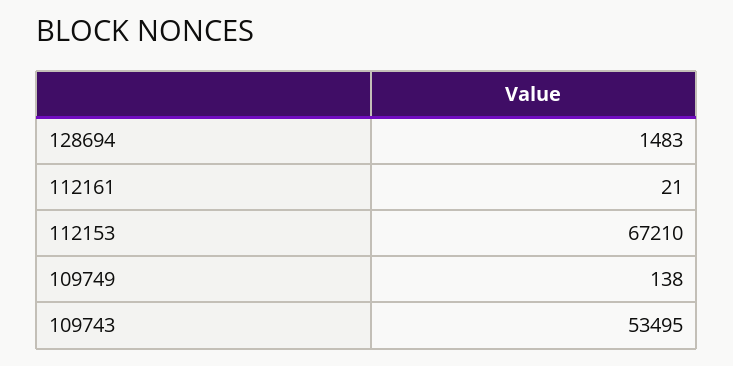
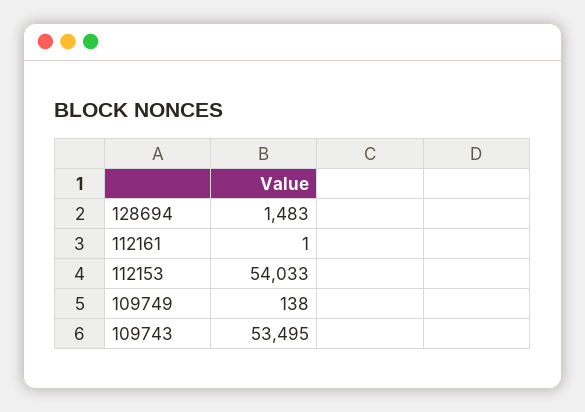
112161: 21 -> 1
112153: 67210 -> 54033

